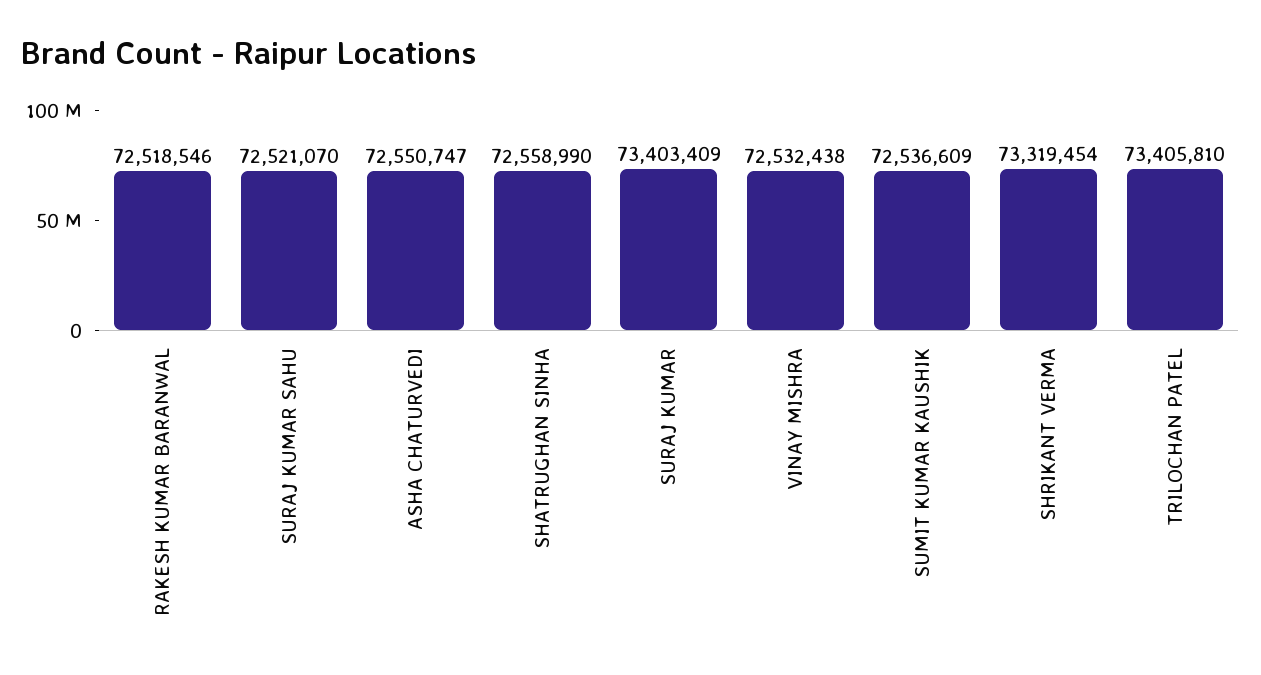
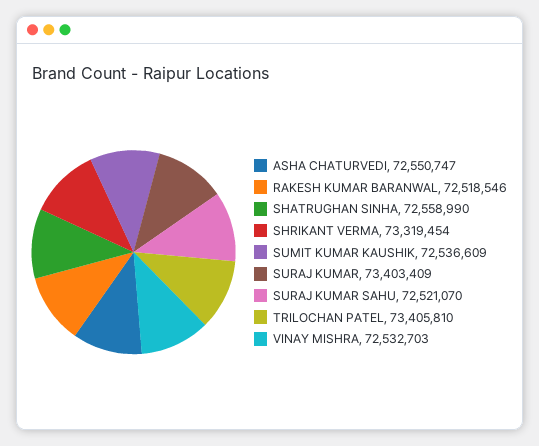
VINAY MISHRA: 72532438 -> 72532703

